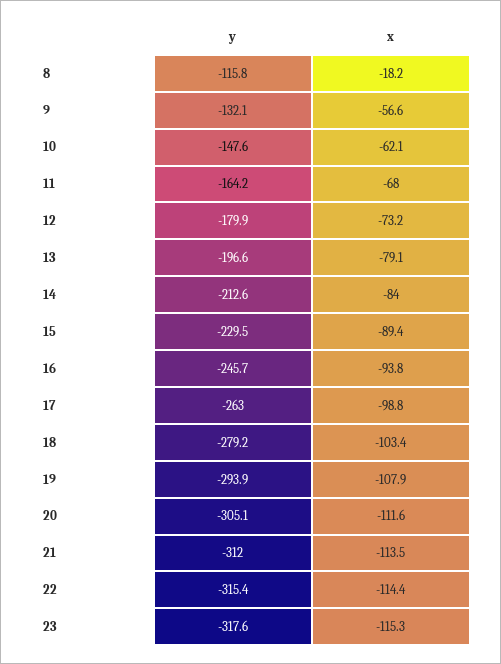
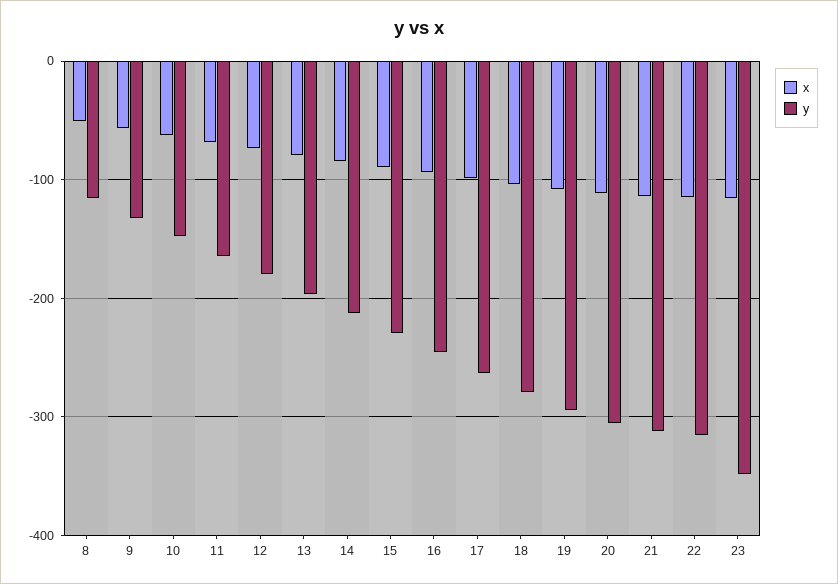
x, 8: -18.2 -> -50
y, 23: -317.6 -> -350

